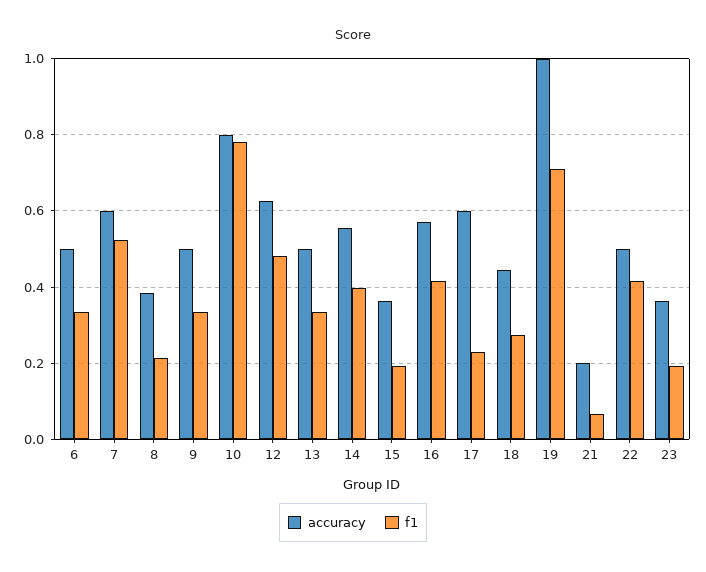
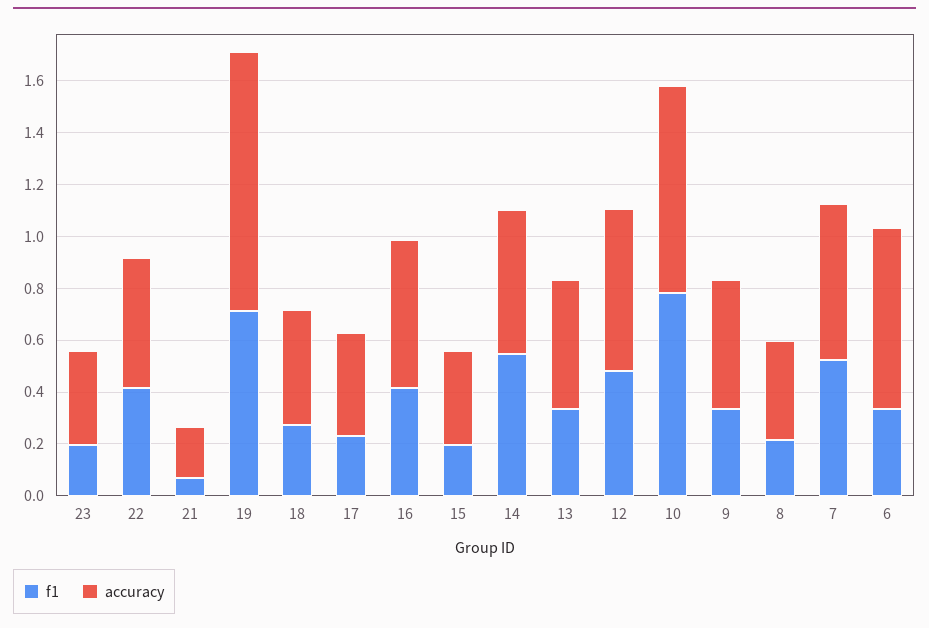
accuracy, 6: 0.5 -> 0.7
f1, 14: 0.4 -> 0.55
accuracy, 17: 0.6 -> 0.4

